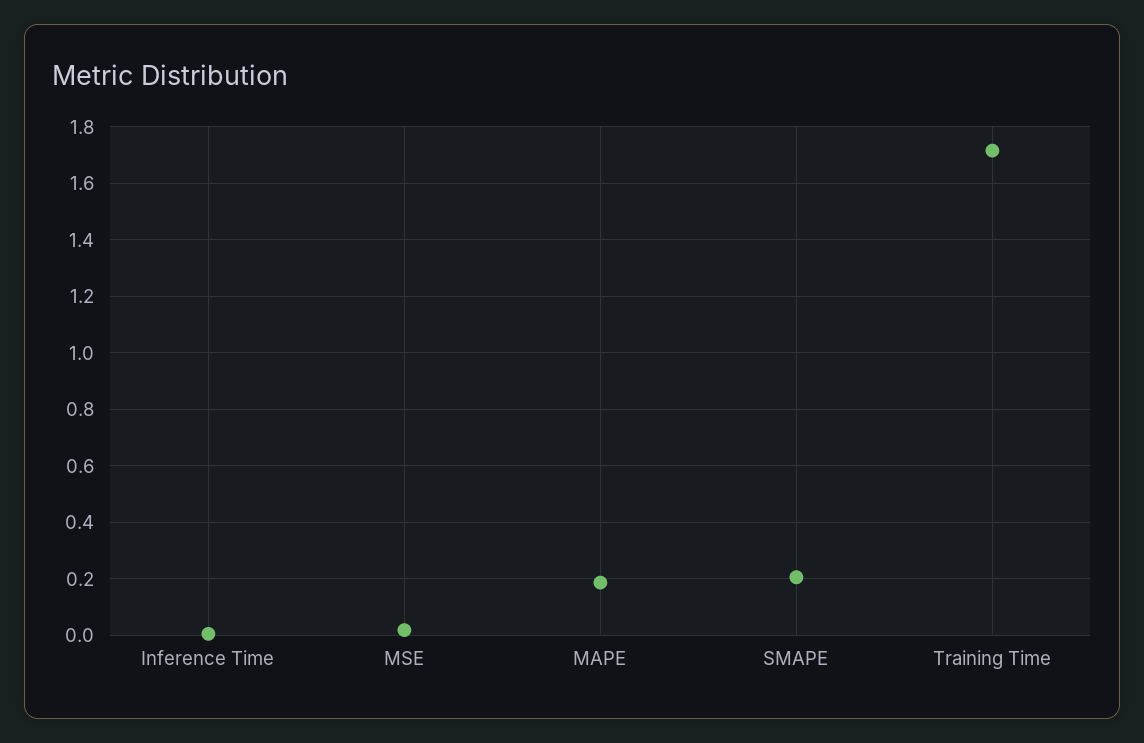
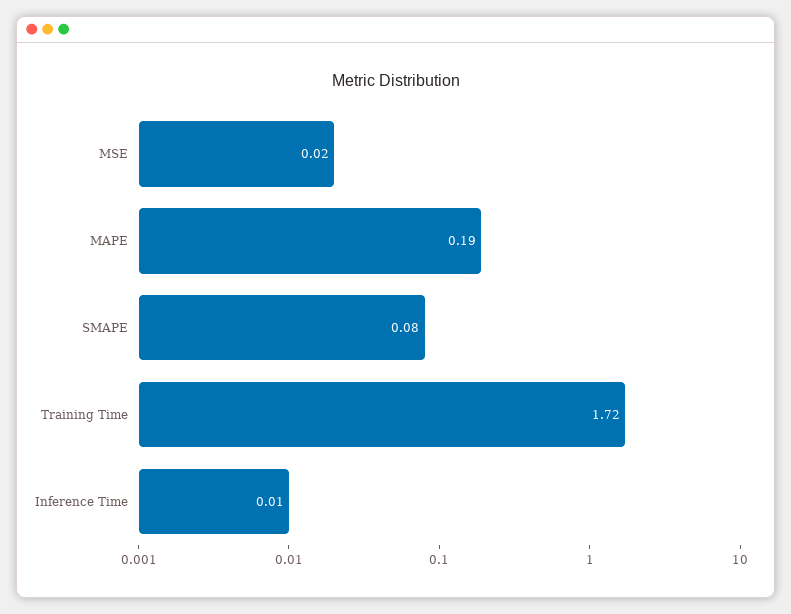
SMAPE: 0.2 -> 0.08

